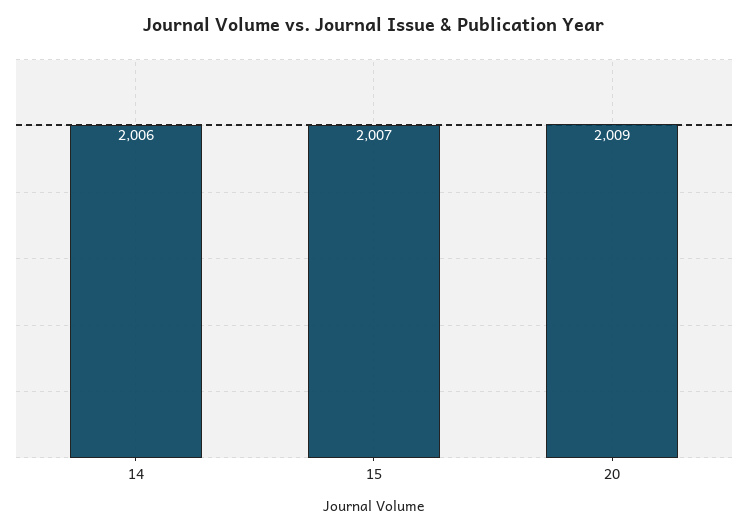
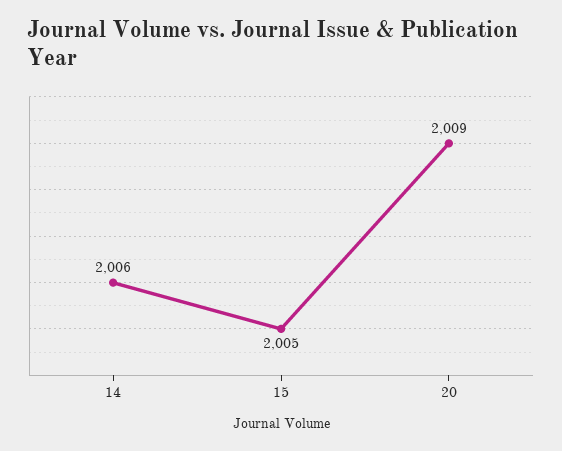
15: 2007 -> 2005

